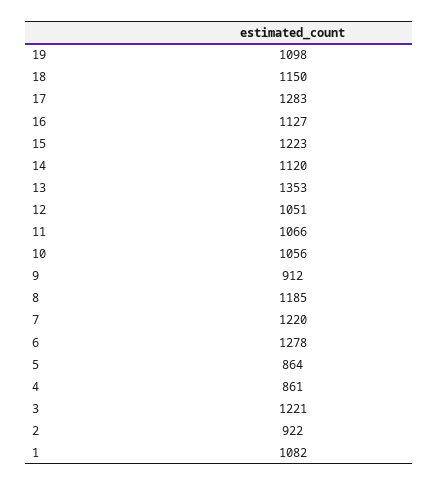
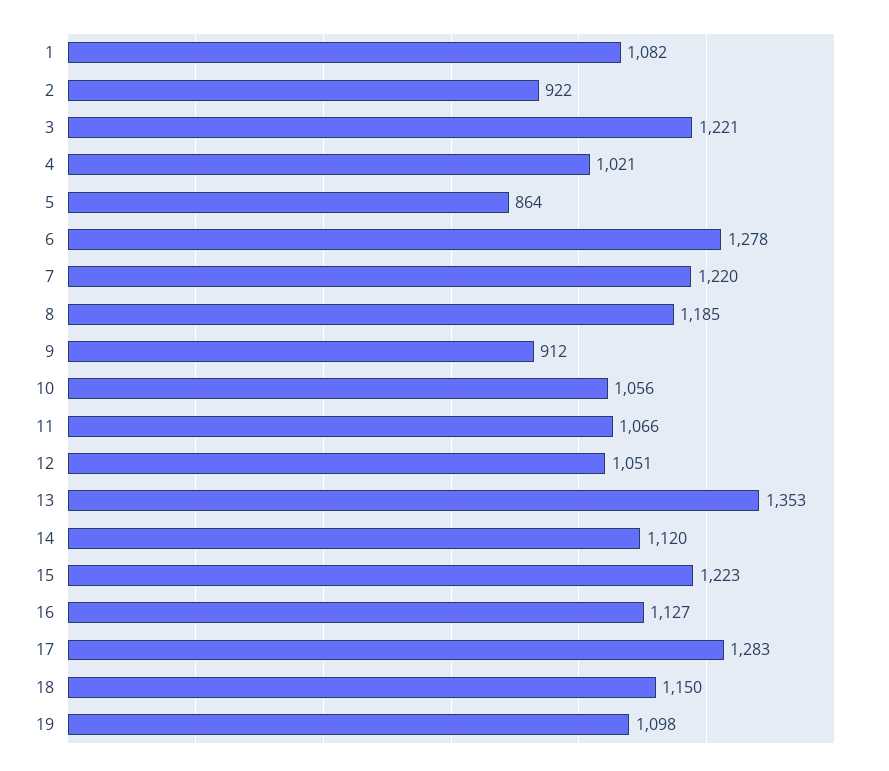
4: 861 -> 1021

